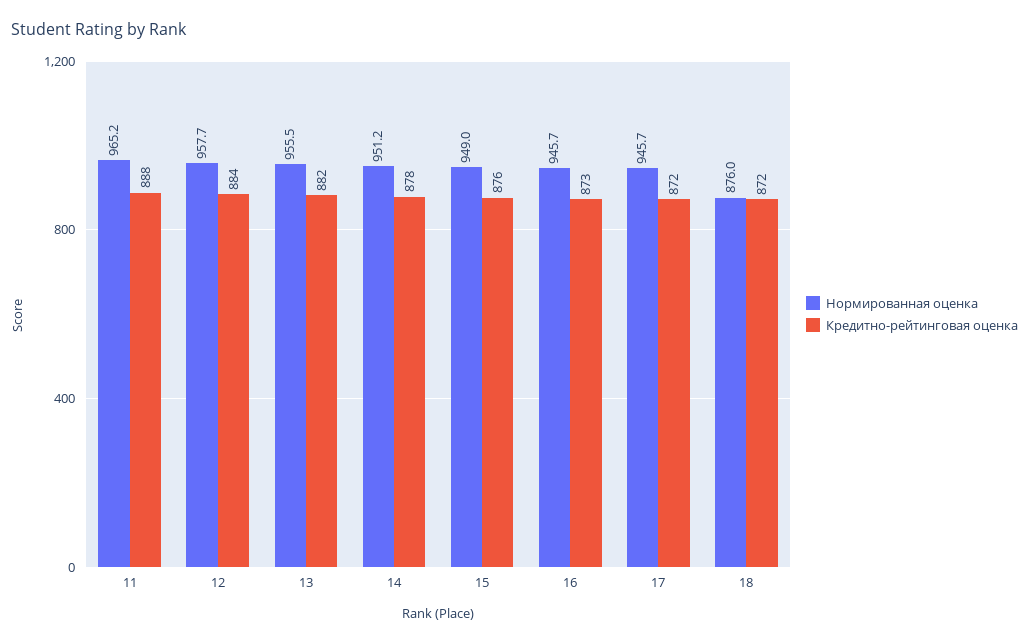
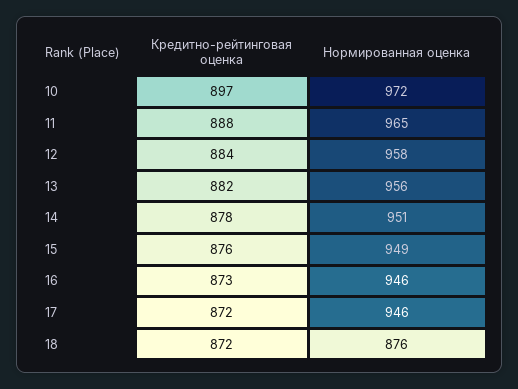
Кредитно-рейтинговая оценка, 10: none -> 897
Нормированная оценка, 10: none -> 972

